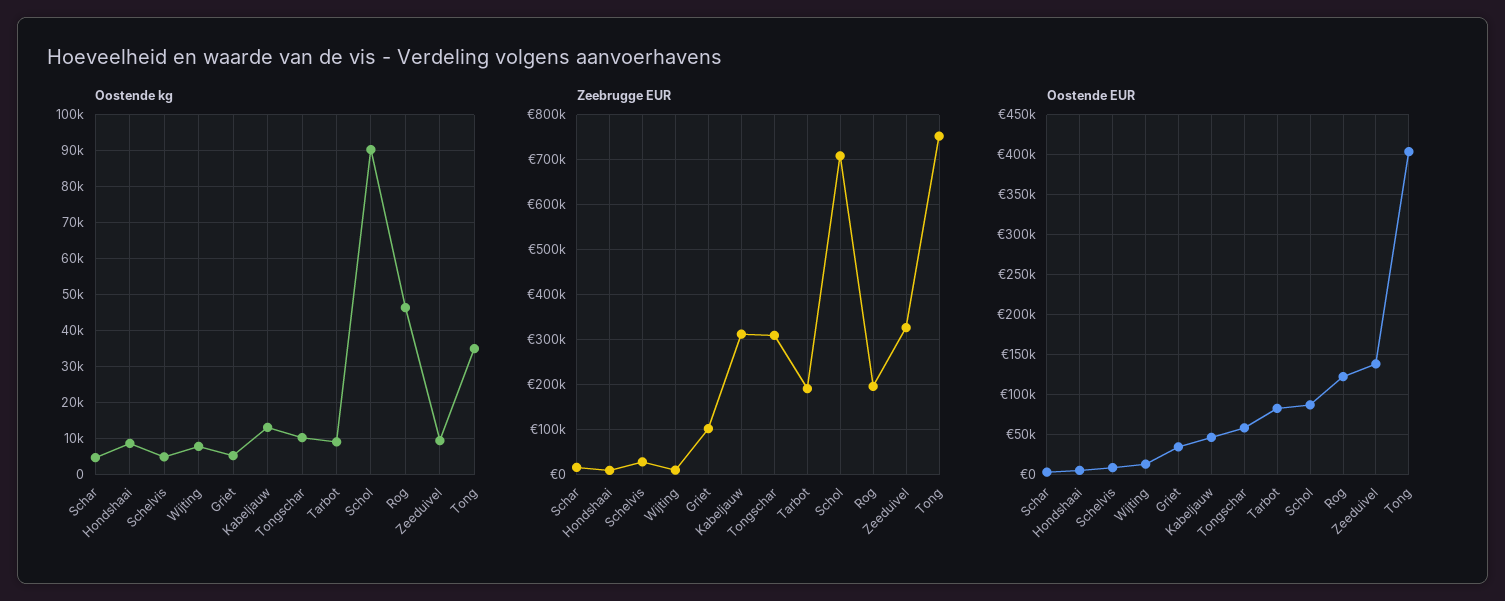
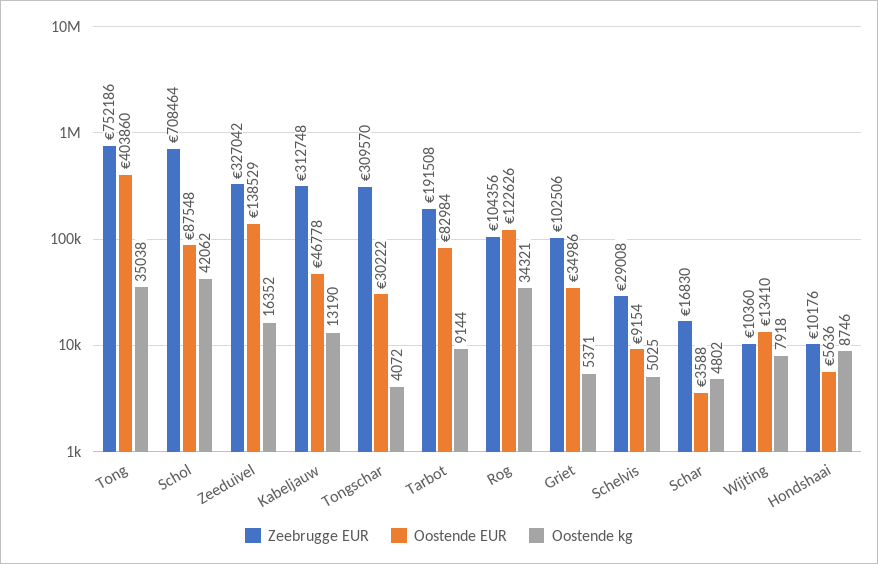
Oostende kg, Tongschar: 10000 -> 4072
Oostende kg, Schol: 90000 -> 42062
Oostende kg, Rog: 46000 -> 34321
Oostende kg, Zeeduivel: 10000 -> 16352
Zeebrugge EUR, Rog: 200000 -> 104356
Oostende EUR, Tongschar: 60000 -> 30222

